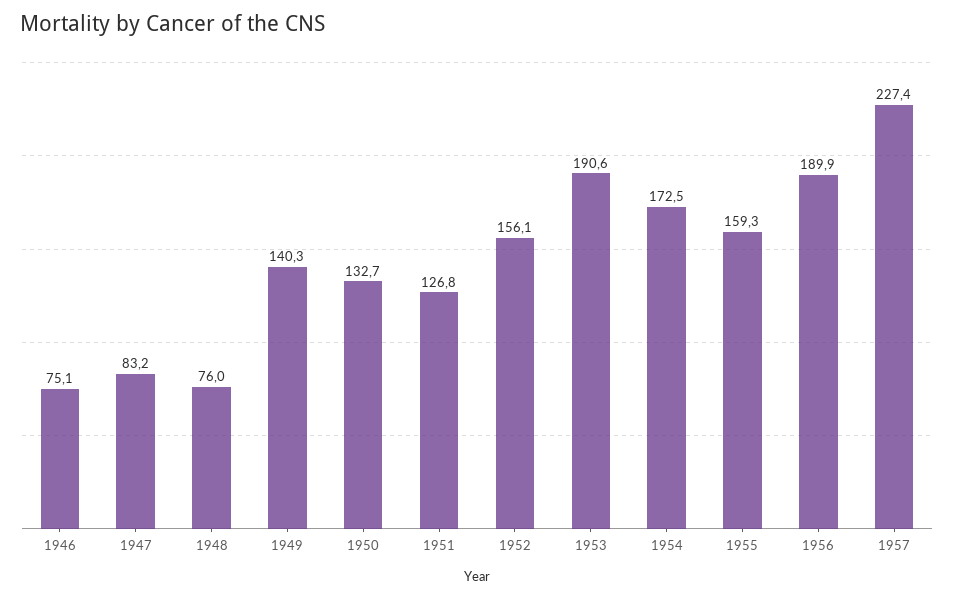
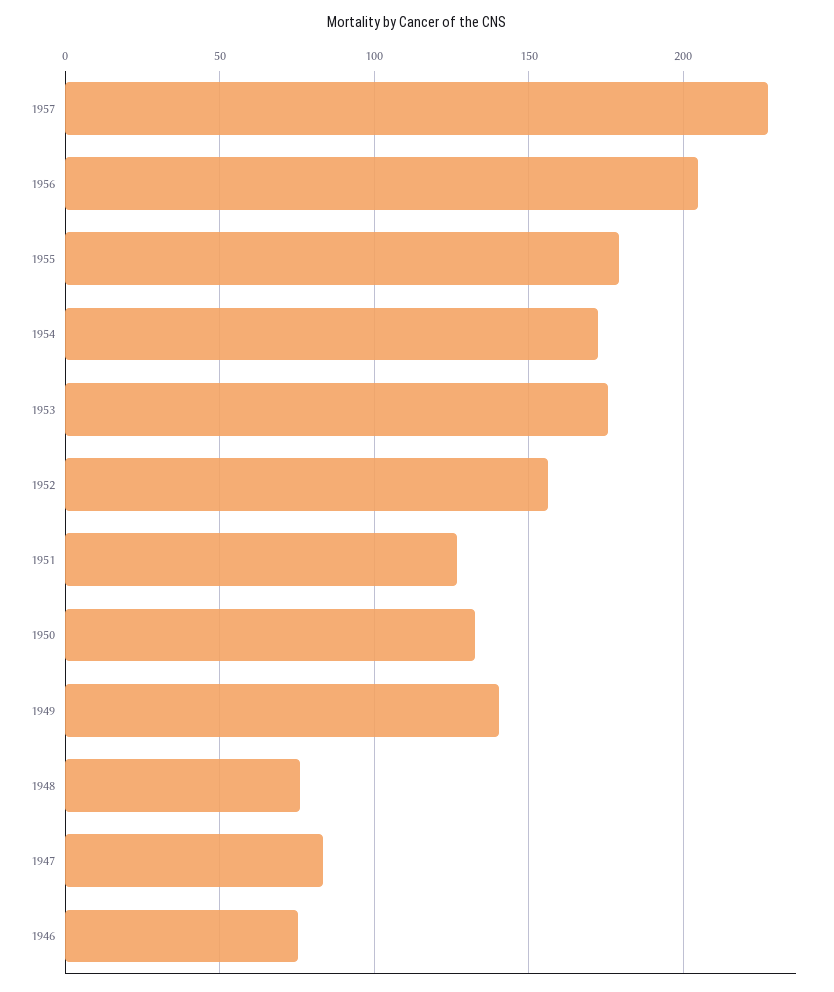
1953: 190.6 -> 175
1955: 159.3 -> 180
1956: 189.9 -> 205

